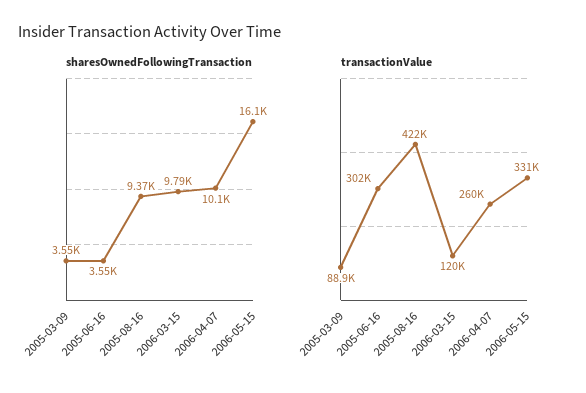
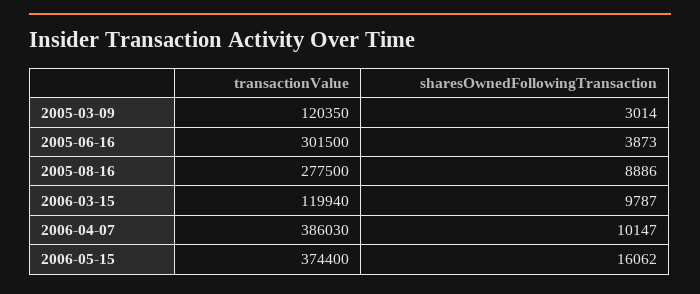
sharesOwnedFollowingTransaction, 2005-03-09: 3550 -> 3014
sharesOwnedFollowingTransaction, 2005-06-16: 3550 -> 3873
sharesOwnedFollowingTransaction, 2005-08-16: 9370 -> 8886
transactionValue, 2005-03-09: 88900 -> 120350
transactionValue, 2005-08-16: 422000 -> 277500
transactionValue, 2006-04-07: 260000 -> 386030
transactionValue, 2006-05-15: 331000 -> 374400

